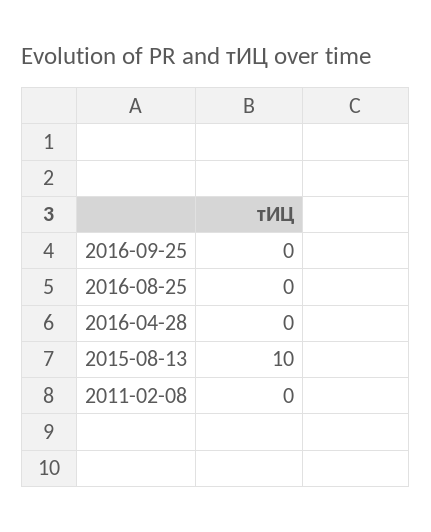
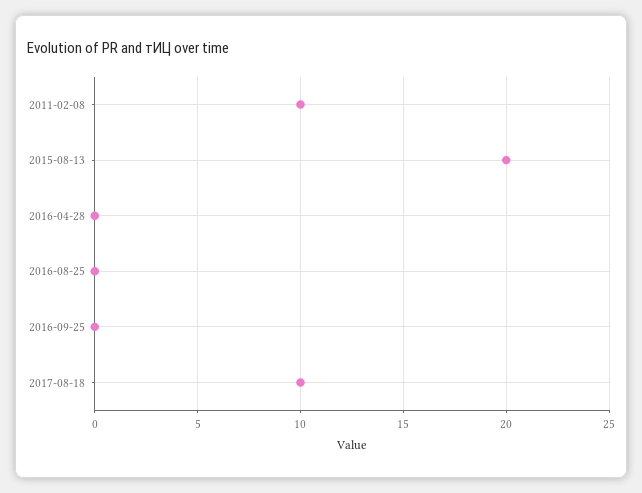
2015-08-13: 10 -> 20
2011-02-08: 0 -> 10
2017-08-18: none -> 10

